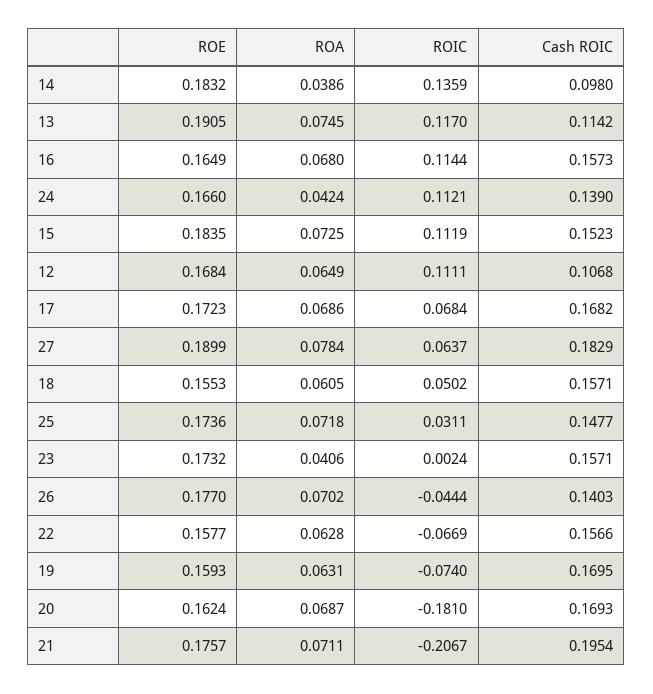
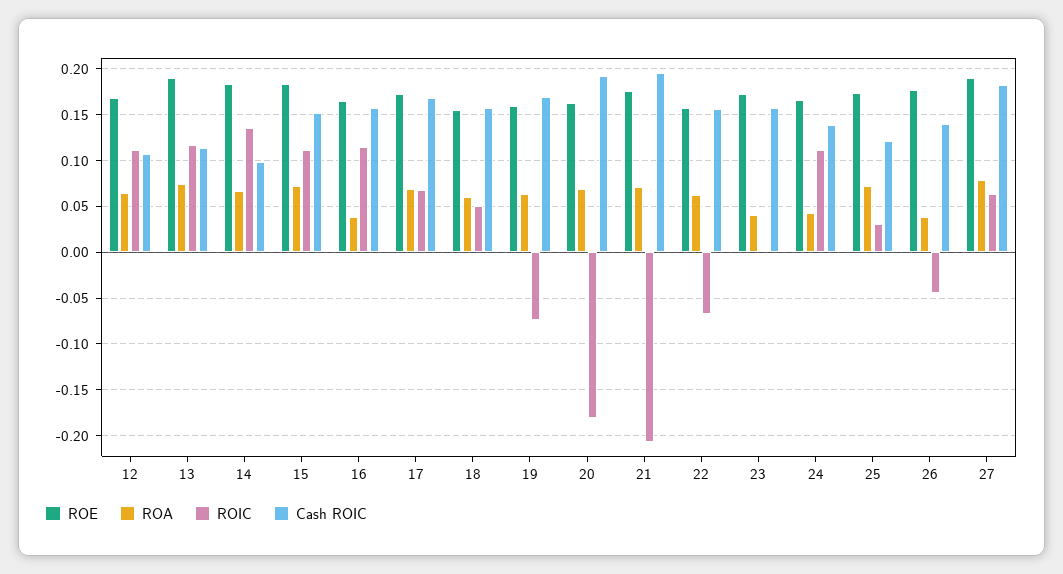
ROA, 14: 0.0386 -> 0.07
ROA, 16: 0.068 -> 0.04
Cash ROIC, 25: 0.1477 -> 0.12
ROA, 26: 0.0702 -> 0.04
Cash ROIC, 20: 0.1693 -> 0.19

